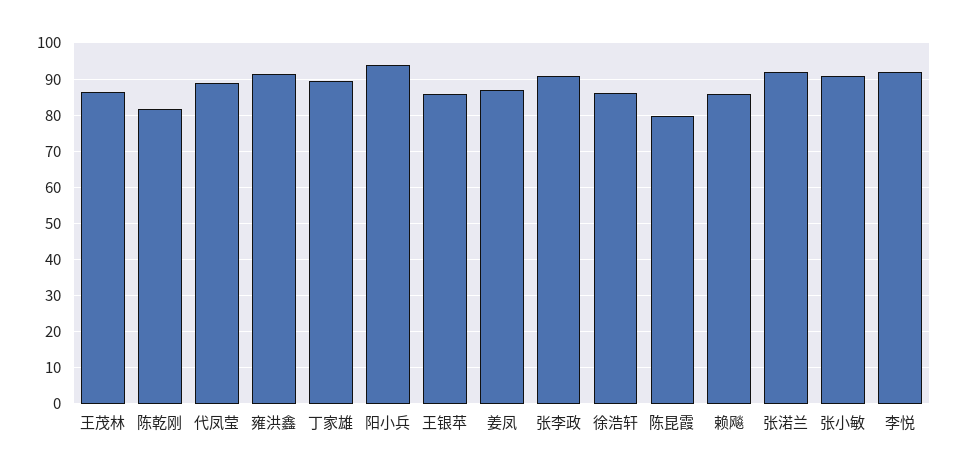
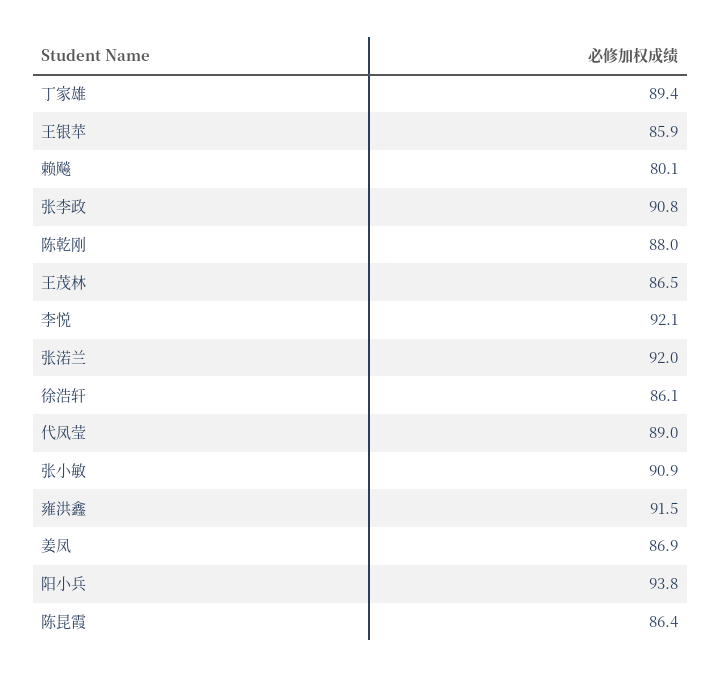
陈乾刚: 82 -> 88
陈昆霞: 80 -> 86.4
赖飚: 86 -> 80.1

